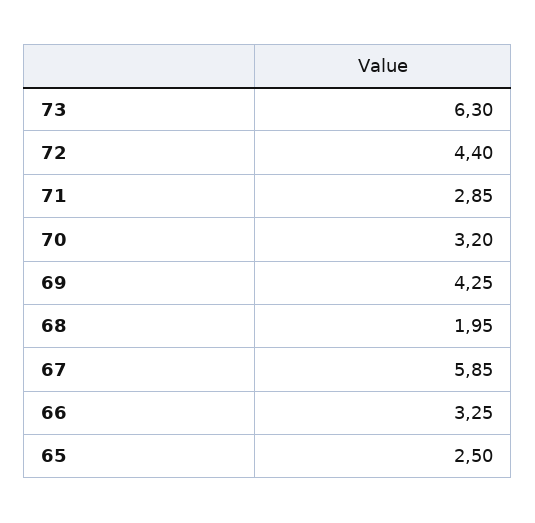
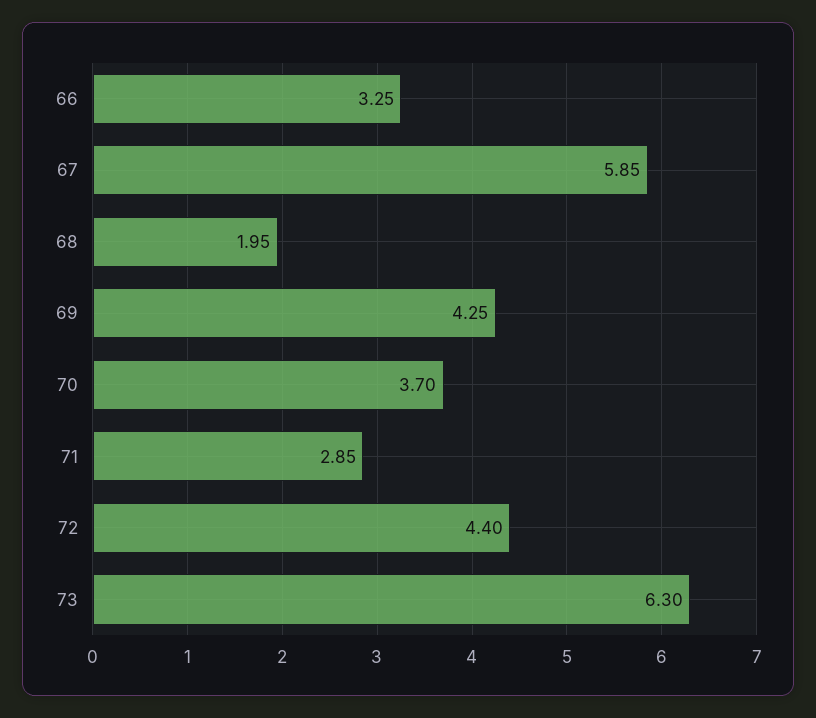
70: 3.2 -> 3.7
65: 2.5 -> none

